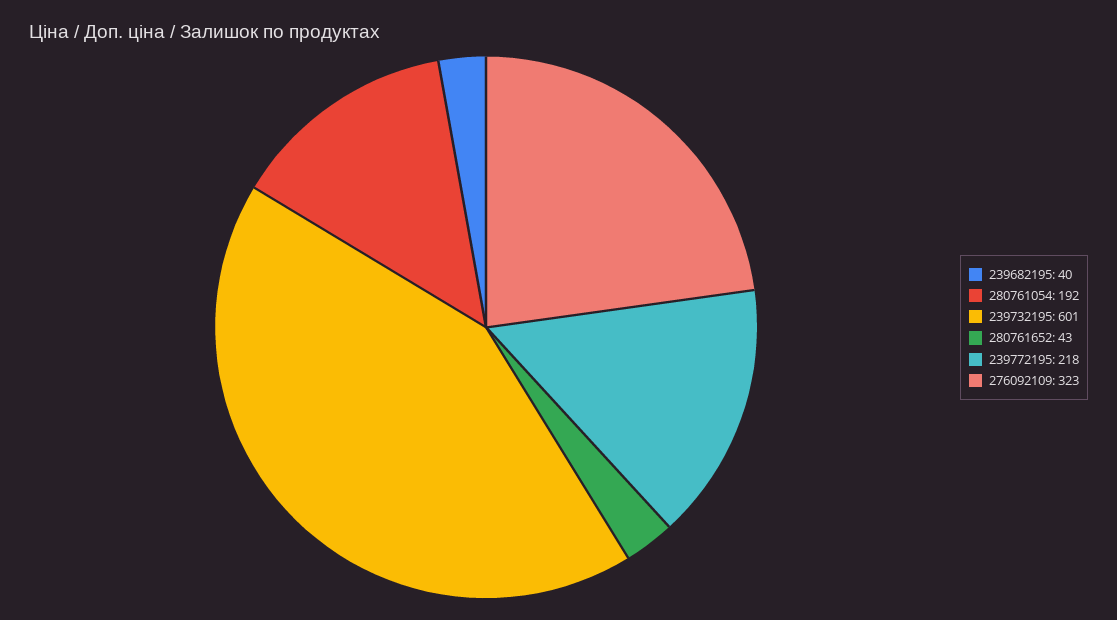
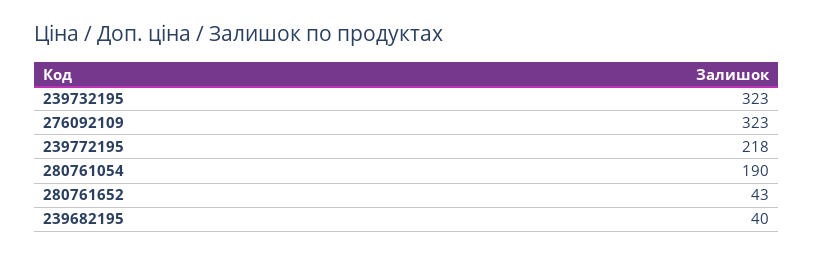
280761054: 192 -> 190
239732195: 601 -> 323

